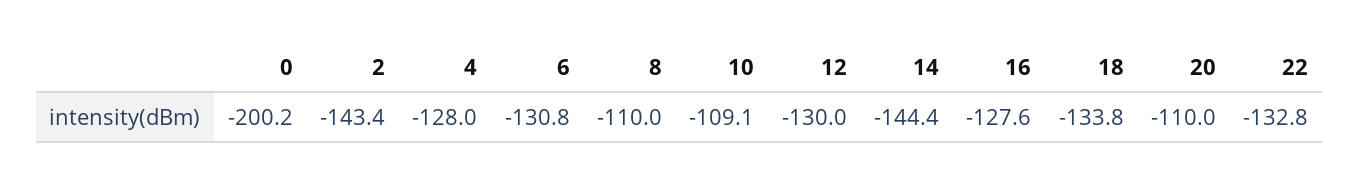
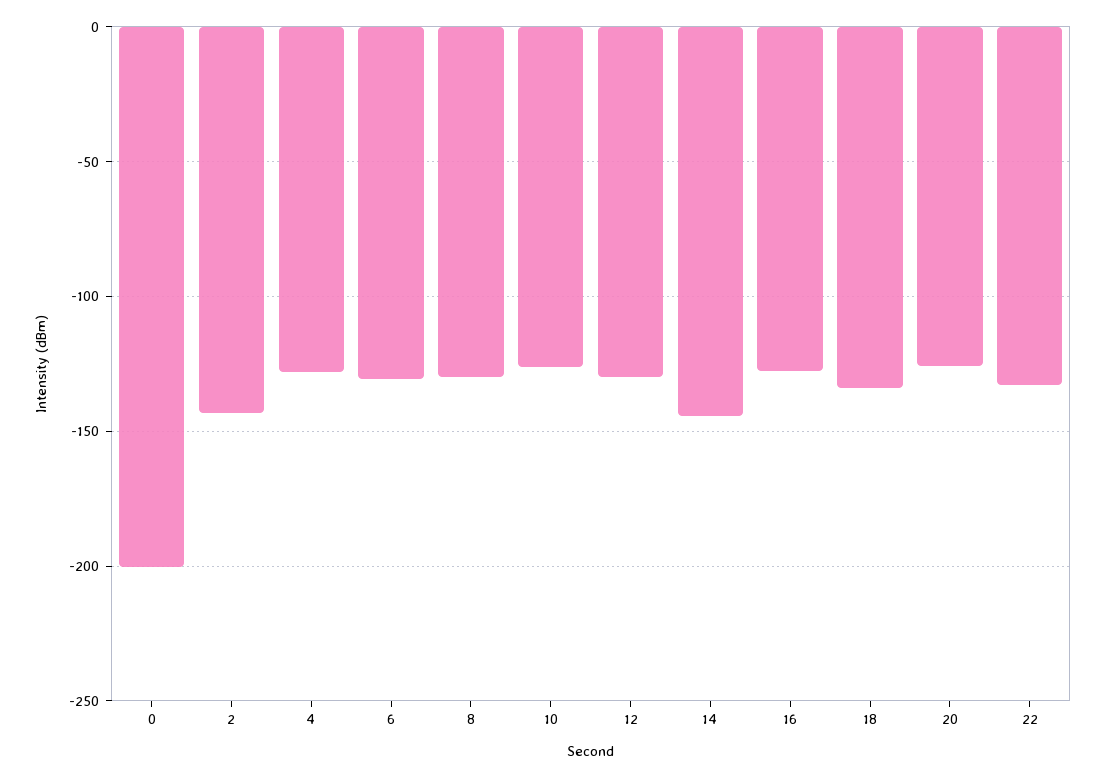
8: -110 -> -130
10: -109.1 -> -125
20: -110 -> -125

